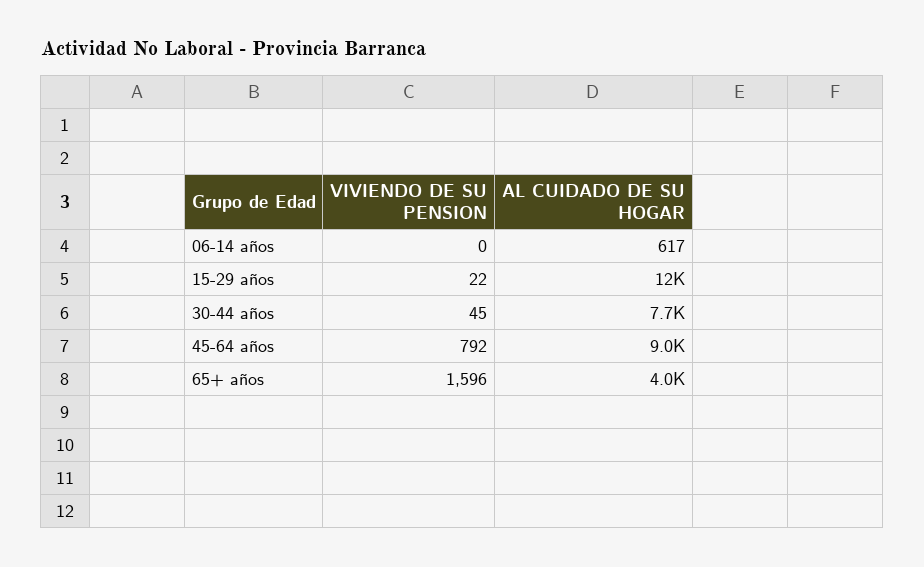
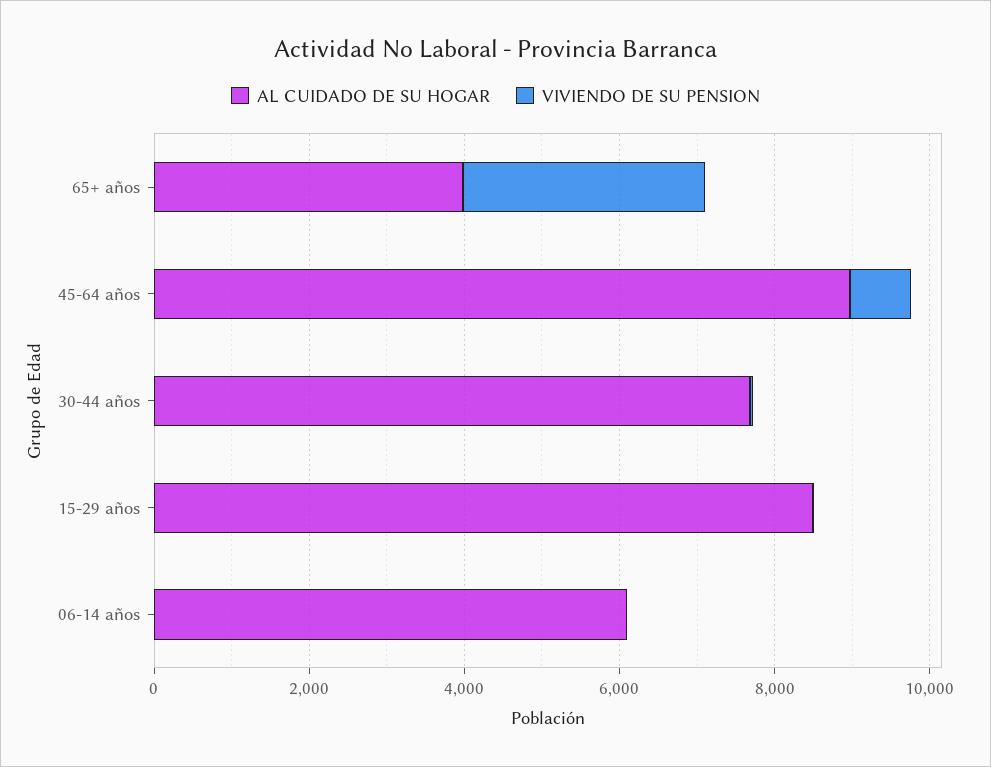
AL CUIDADO DE SU HOGAR, 06-14 años: 617 -> 6000
AL CUIDADO DE SU HOGAR, 15-29 años: 12000 -> 8500
VIVIENDO DE SU PENSION, 65+ años: 1596 -> 3000

